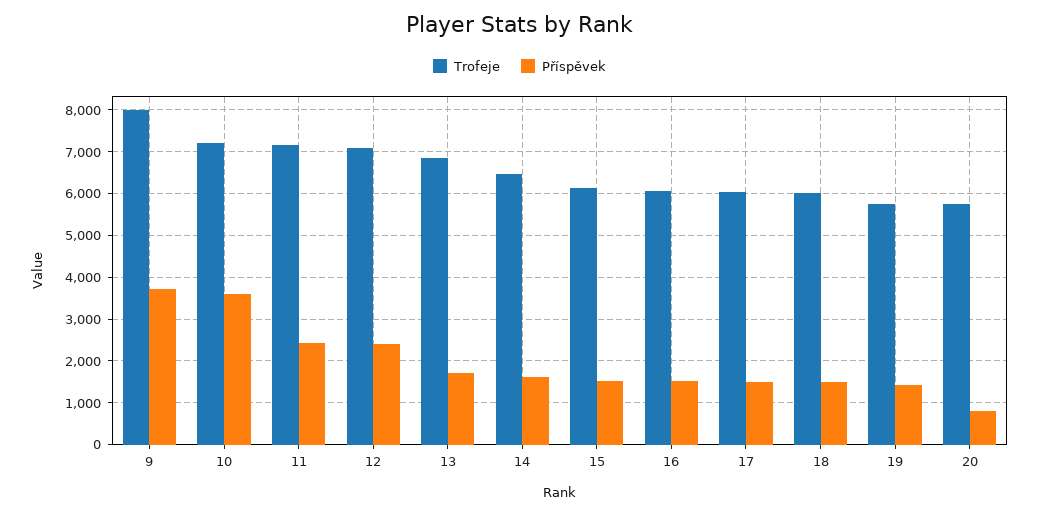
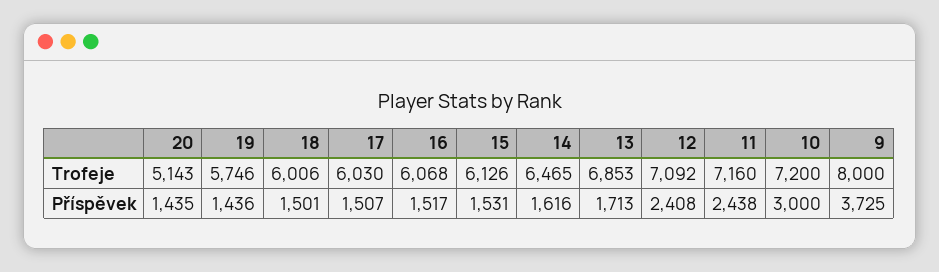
Příspěvek, 10: 3600 -> 3000
Trofeje, 20: 5800 -> 5143
Příspěvek, 20: 800 -> 1435

